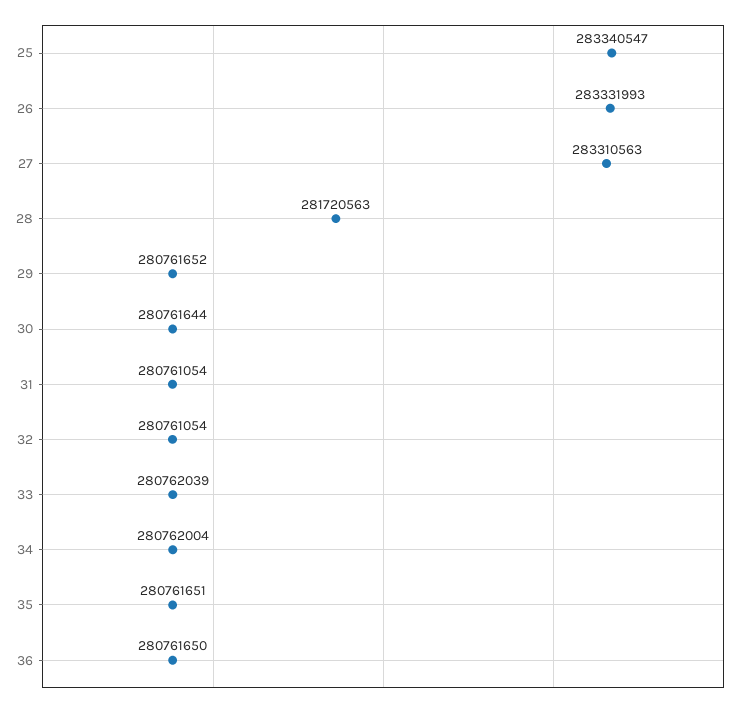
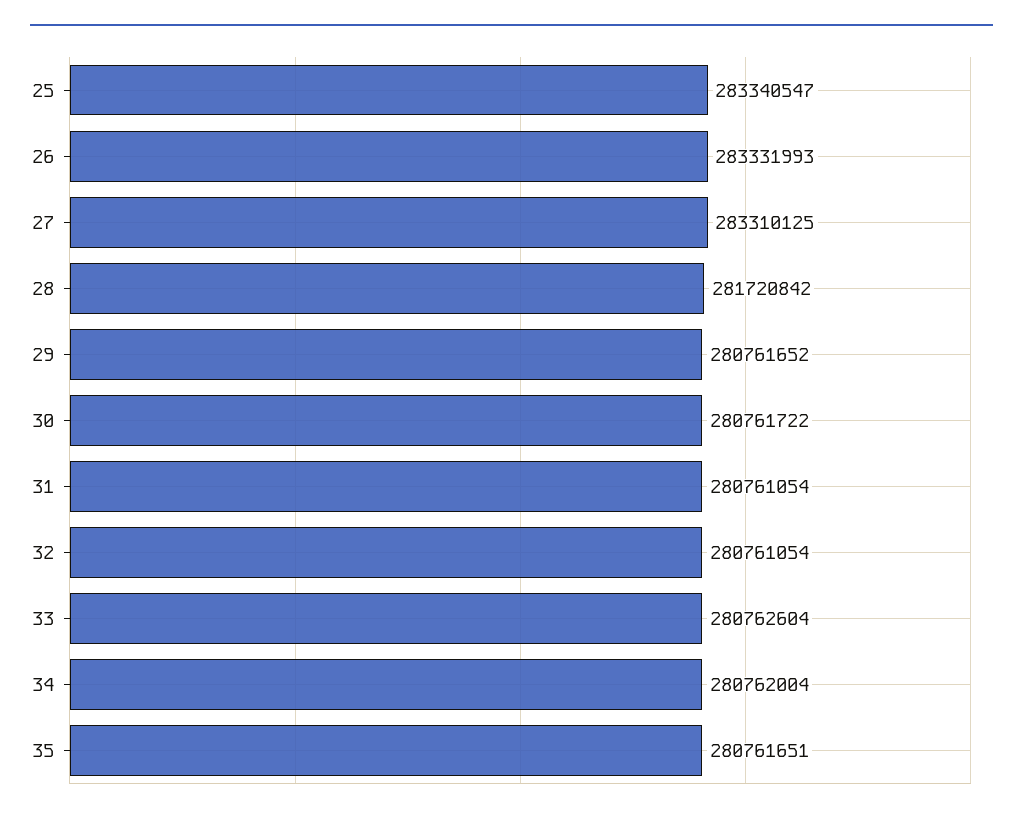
27: 283310563 -> 283310125
28: 281720563 -> 281720842
30: 280761644 -> 280761722
33: 280762039 -> 280762604
36: 280761650 -> none

